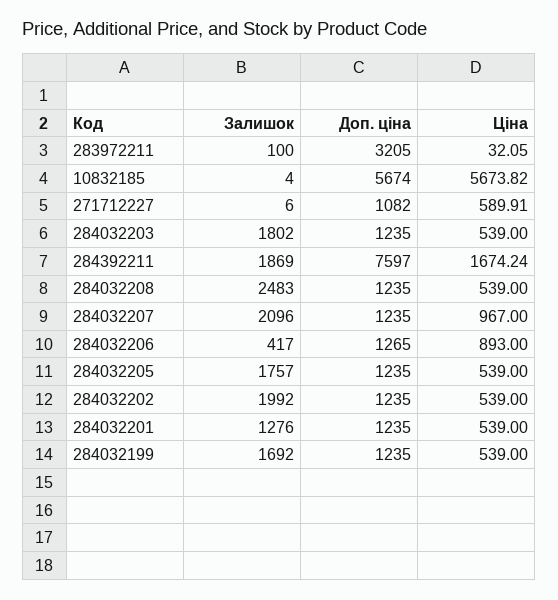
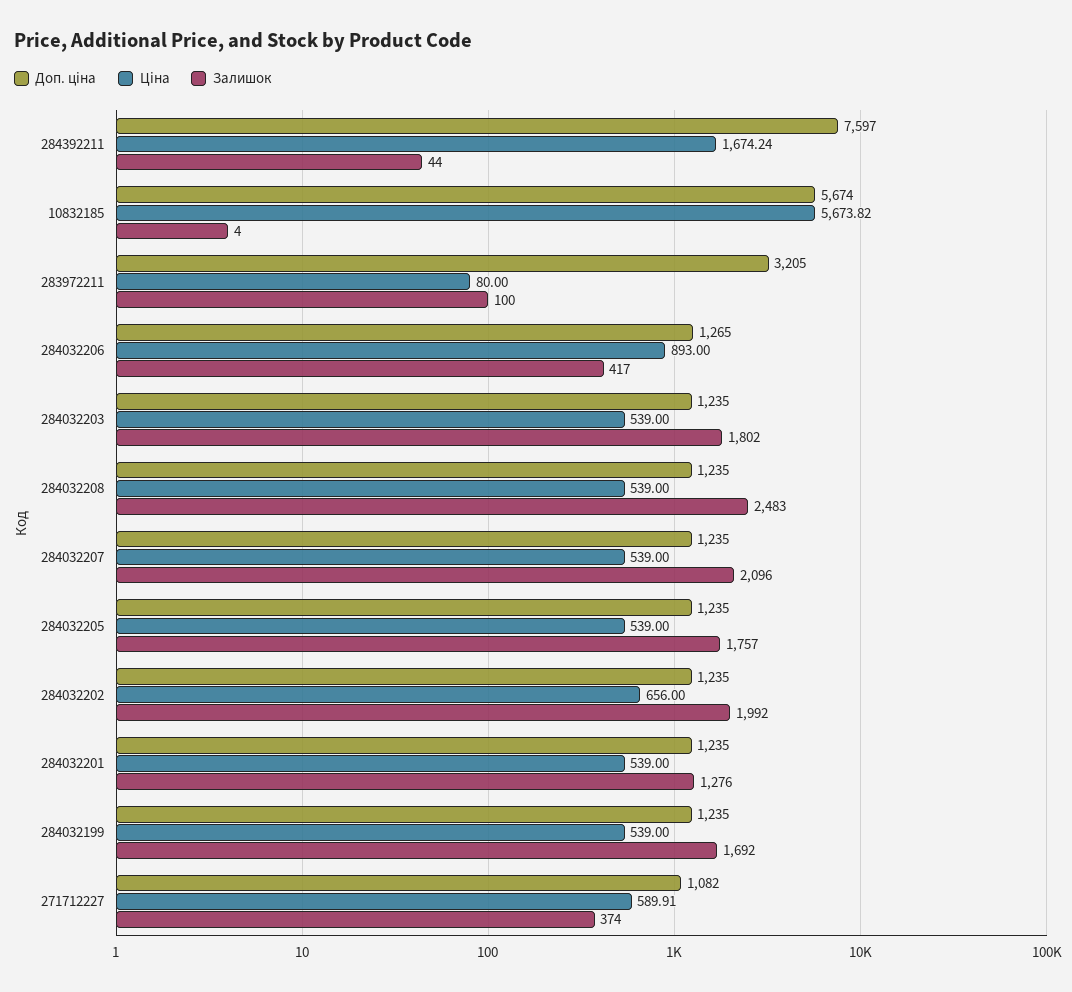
Ціна, 283972211: 32.05 -> 80
Залишок, 271712227: 6 -> 374
Залишок, 284392211: 1869 -> 44
Ціна, 284032207: 967 -> 539
Ціна, 284032202: 539 -> 656

